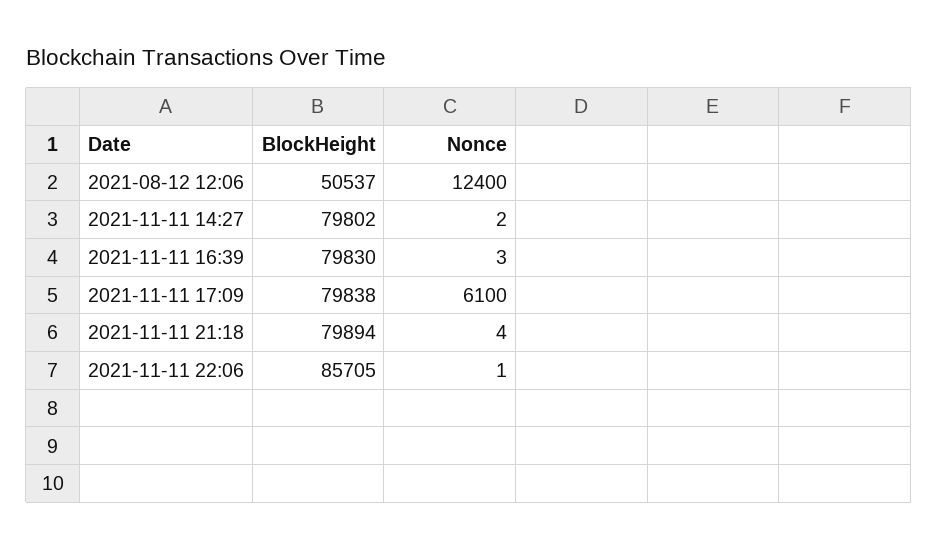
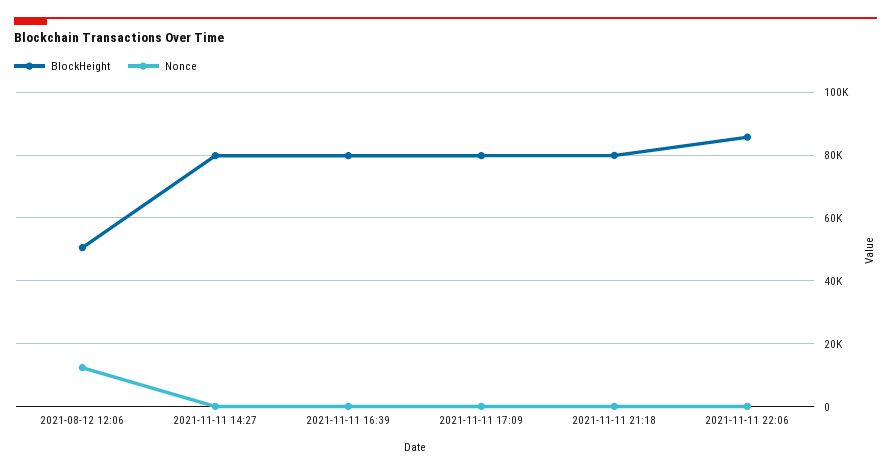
Nonce, 2021-11-11 17:09: 6100 -> 0

